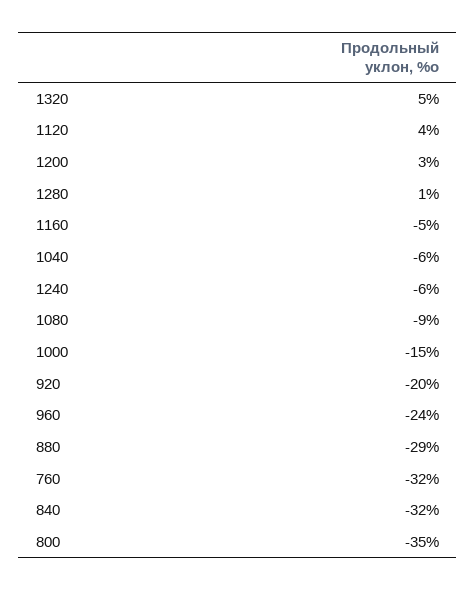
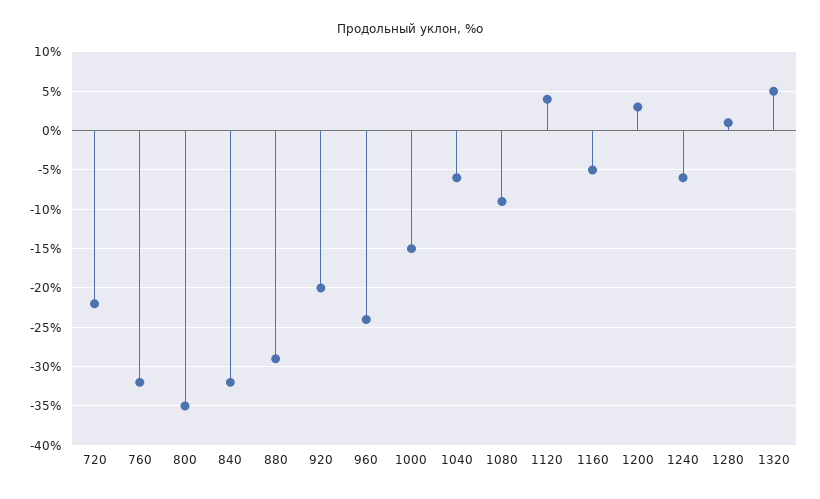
720: none -> -22

